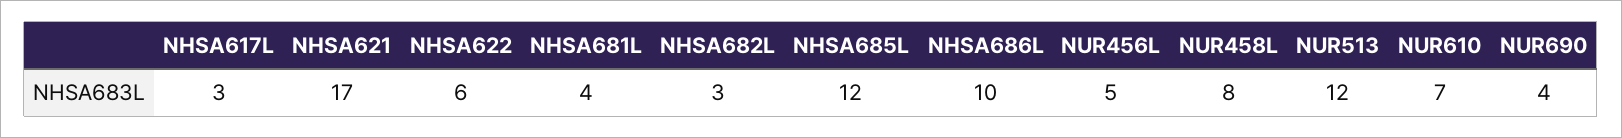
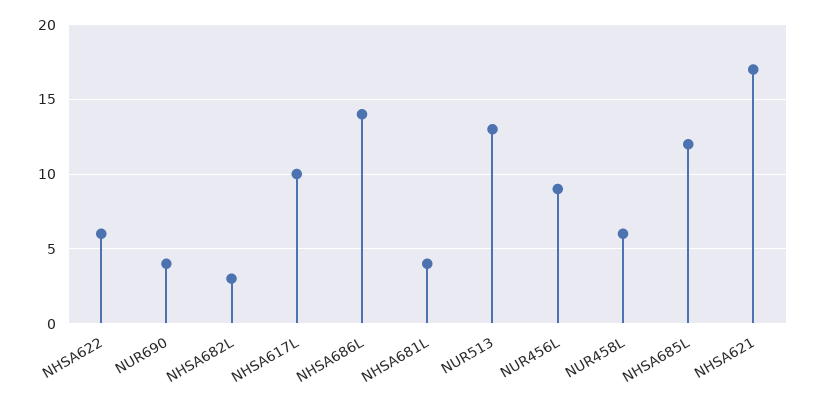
NHSA617L: 3 -> 10
NHSA686L: 10 -> 14
NUR456L: 5 -> 9
NUR458L: 8 -> 6
NUR513: 12 -> 13
NUR610: 7 -> none

